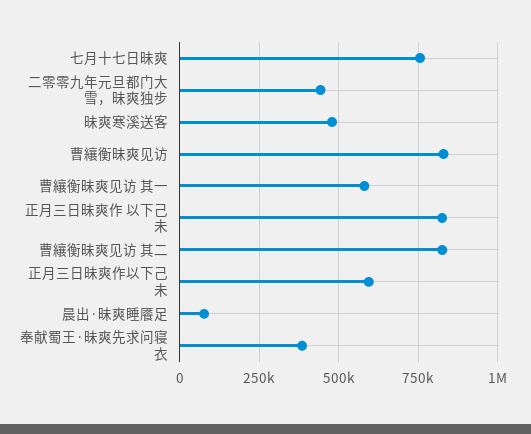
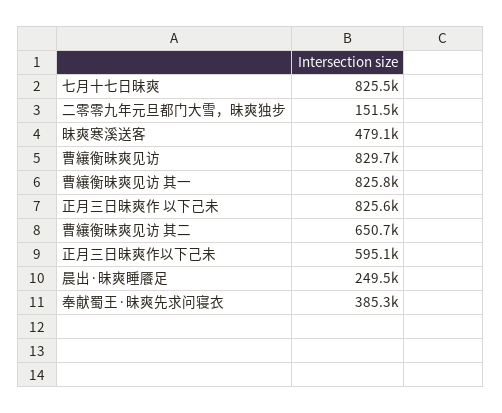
七月十七日昧爽: 750000 -> 825500
二零零九年元旦都门大雪，昧爽独步: 450000 -> 151500
曹纕衡昧爽见访 其一: 575000 -> 825800
曹纕衡昧爽见访 其二: 825000 -> 650700
晨出·昧爽睡餍足: 75000 -> 249500

